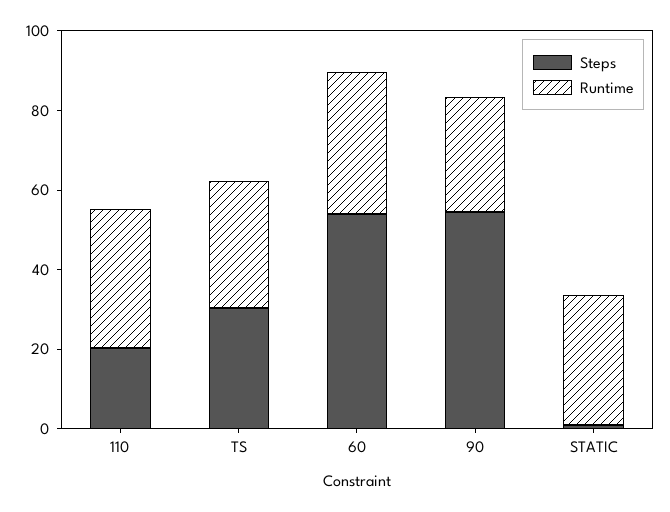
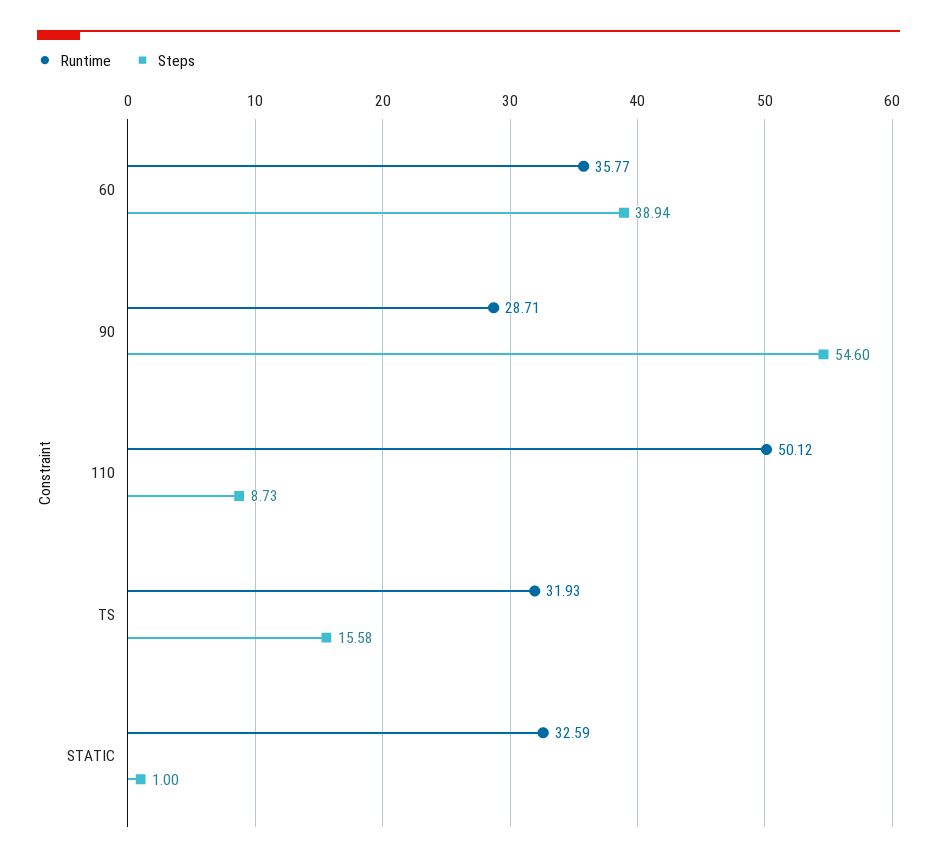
Steps, 110: 20 -> 8.73
Runtime, 110: 35 -> 50.12
Steps, TS: 30 -> 15.58
Steps, 60: 55 -> 38.94

